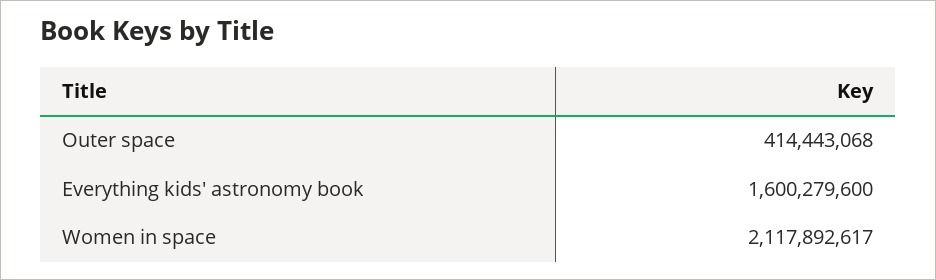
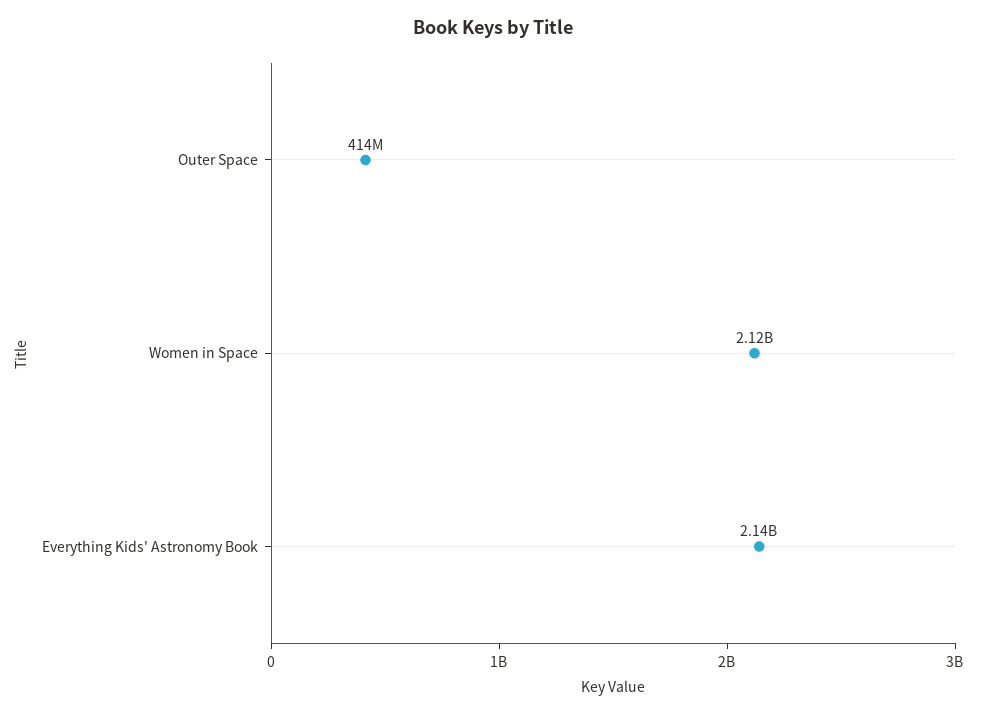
Everything kids' astronomy book: 1600279600 -> 2140000000

